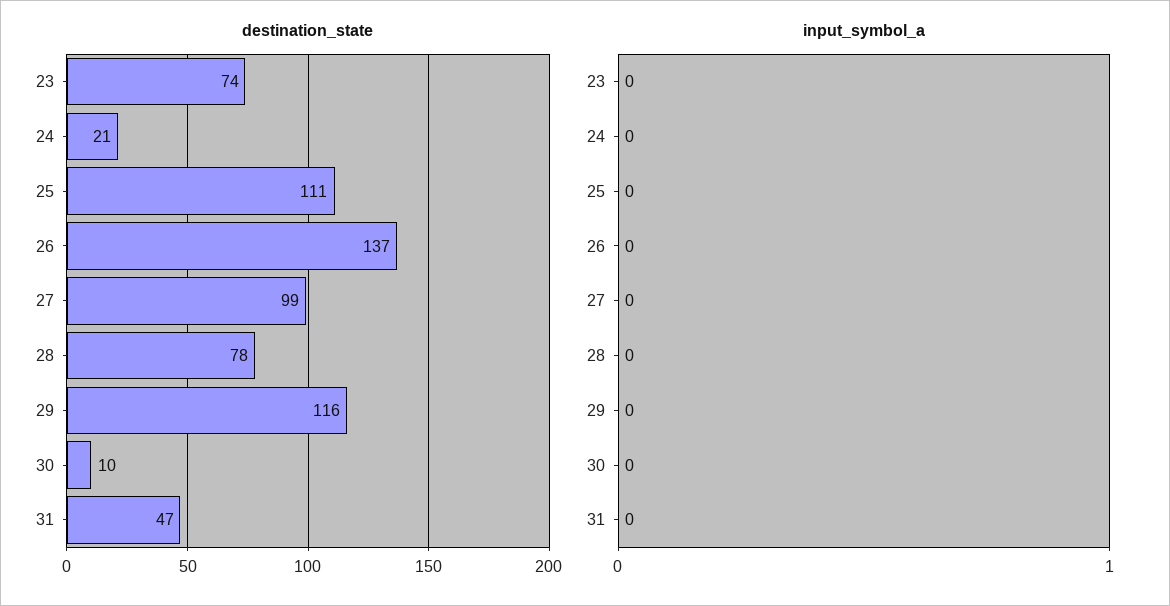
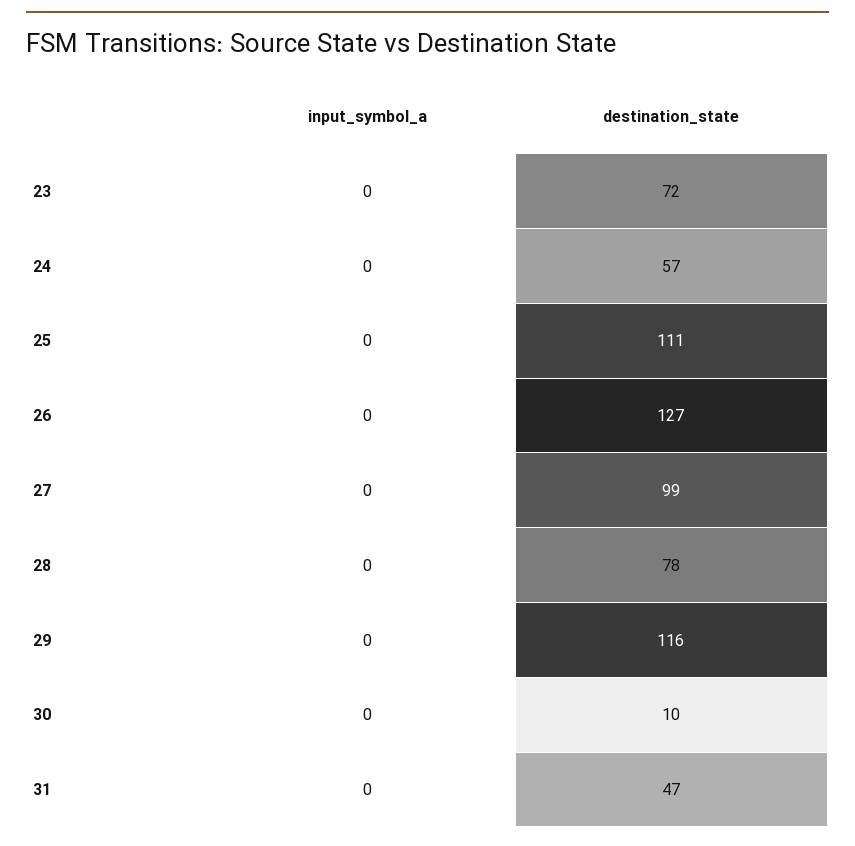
destination_state, 23: 74 -> 72
destination_state, 24: 21 -> 57
destination_state, 26: 137 -> 127

